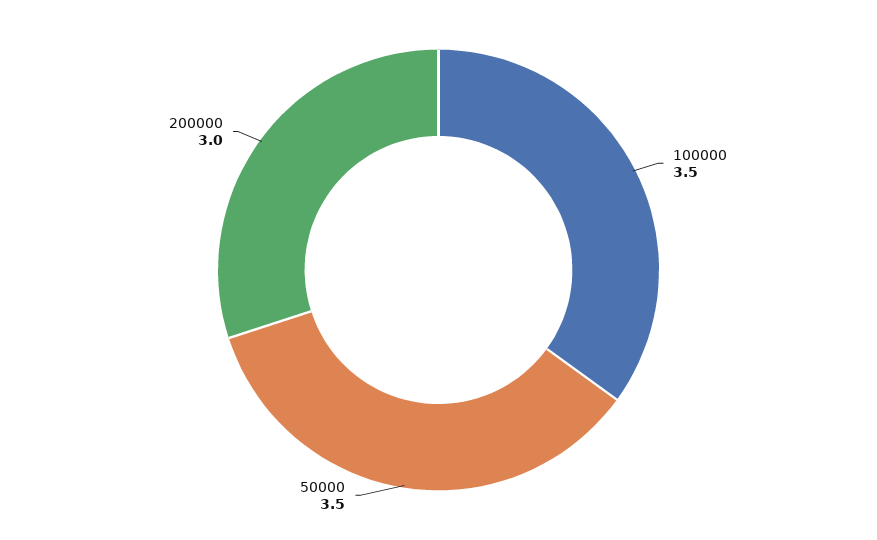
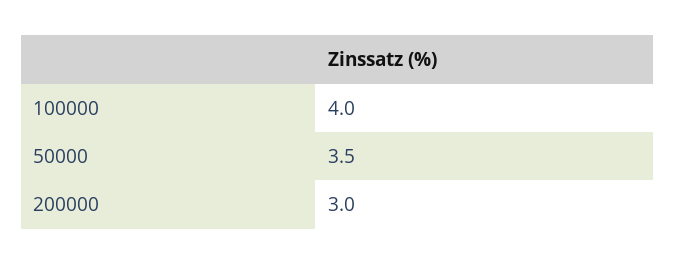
100000: 3.5 -> 4

